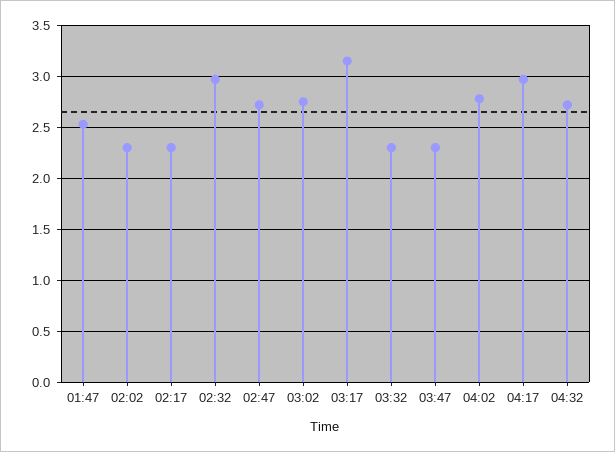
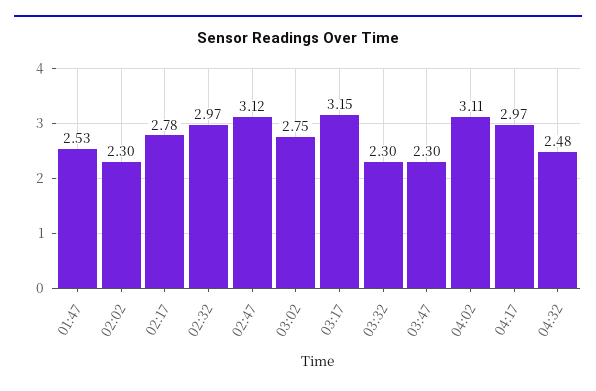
02:17: 2.3 -> 2.78
02:47: 2.7 -> 3.12
04:02: 2.8 -> 3.11
04:32: 2.7 -> 2.48

